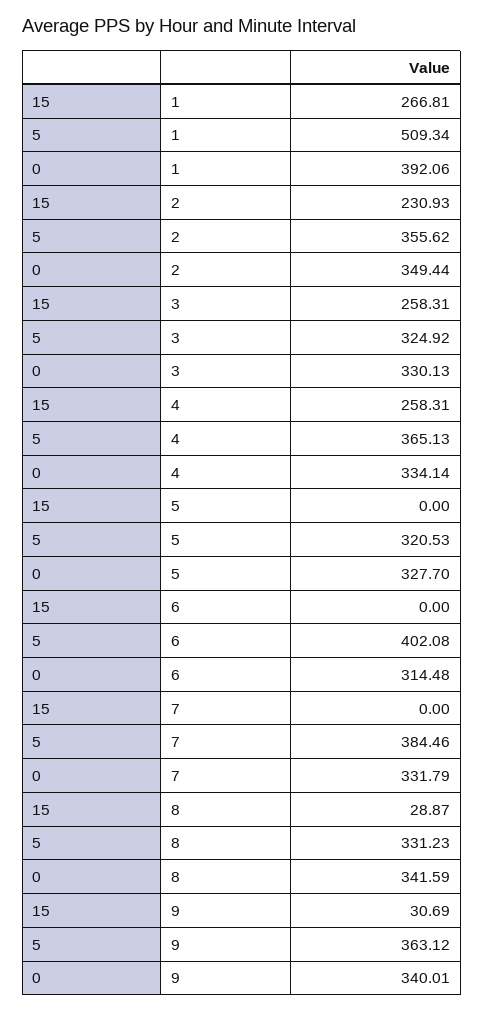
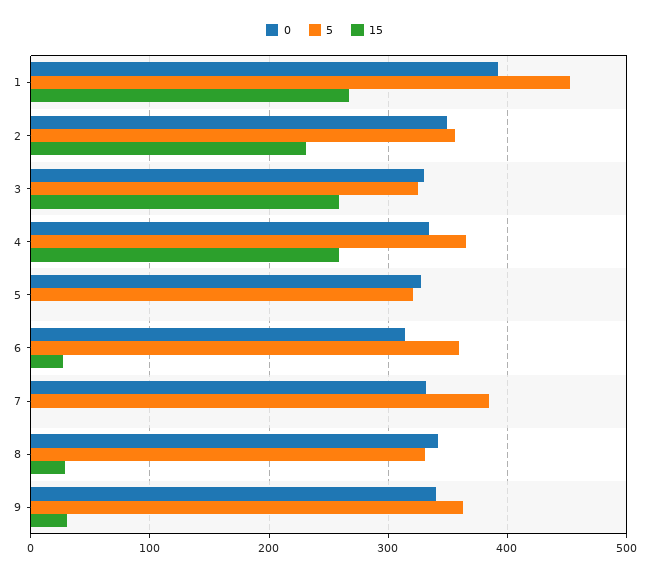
5, 1: 509.34 -> 450
15, 6: 0 -> 30
5, 6: 402.08 -> 360

